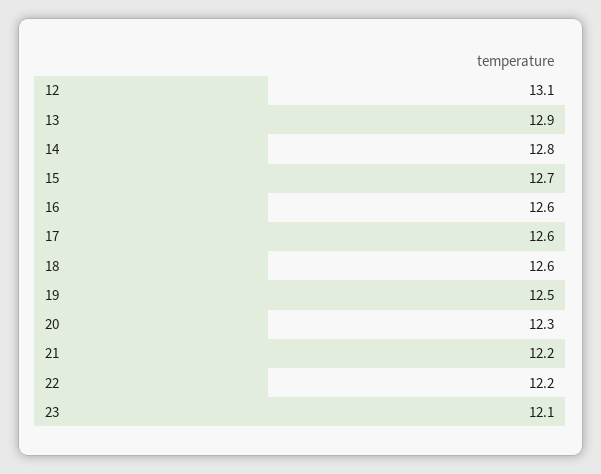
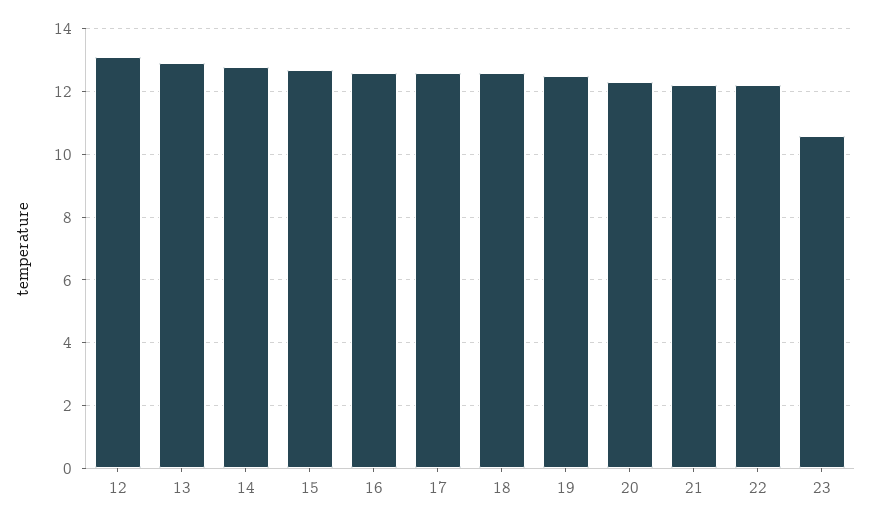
23: 12.1 -> 10.5

